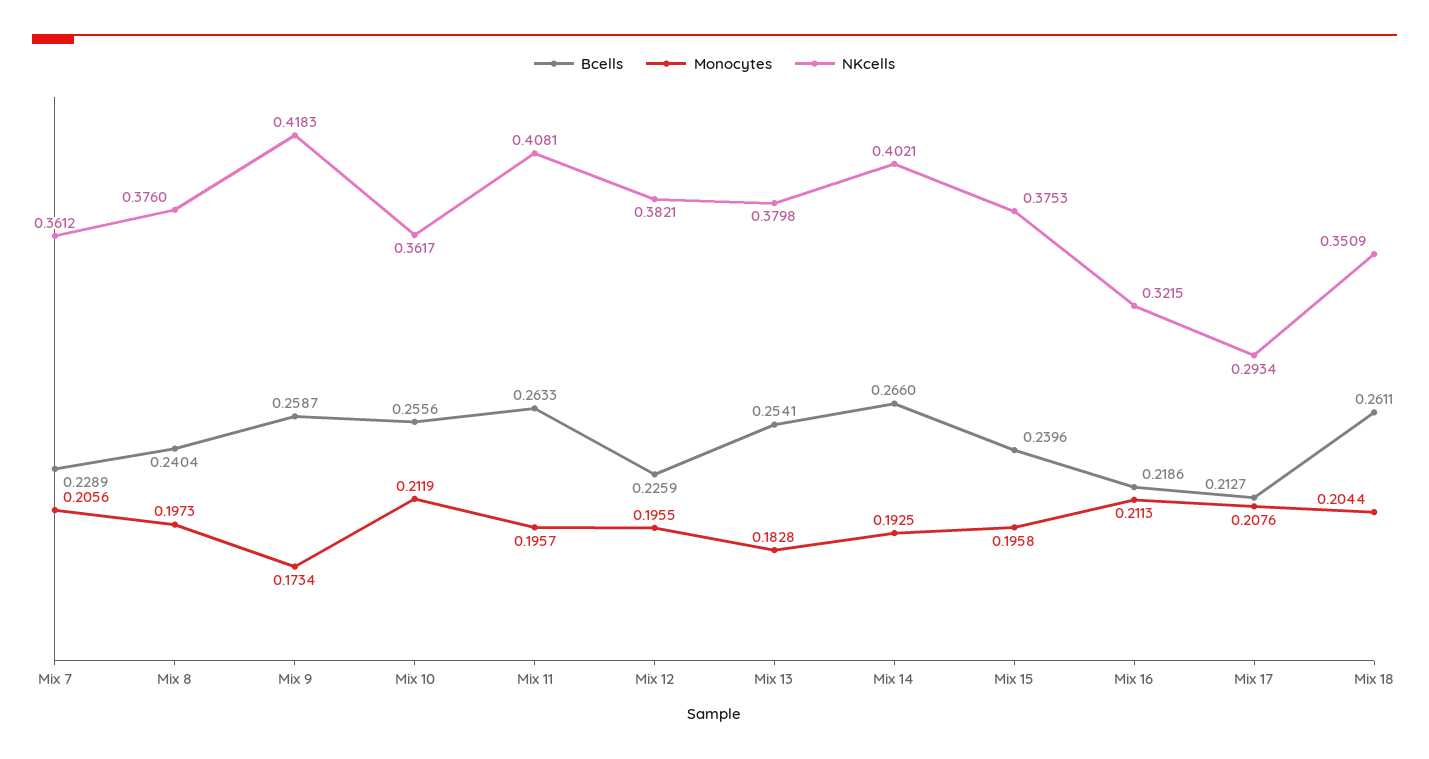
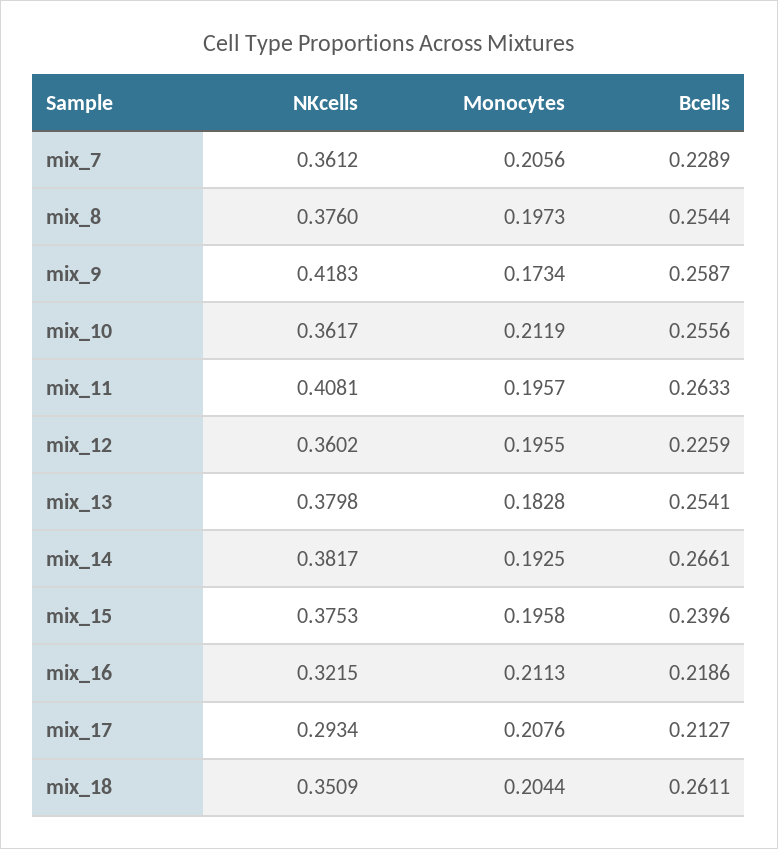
Bcells, Mix 8: 0.2404 -> 0.2544
NKcells, Mix 12: 0.3821 -> 0.3602
Bcells, Mix 14: 0.266 -> 0.2661
NKcells, Mix 14: 0.4021 -> 0.3817

